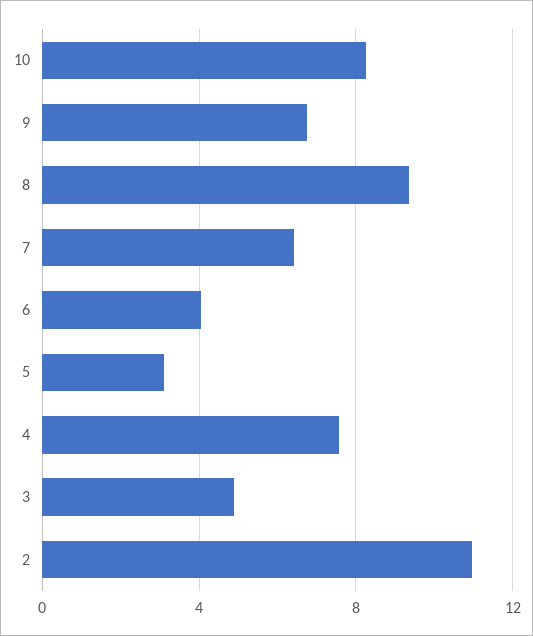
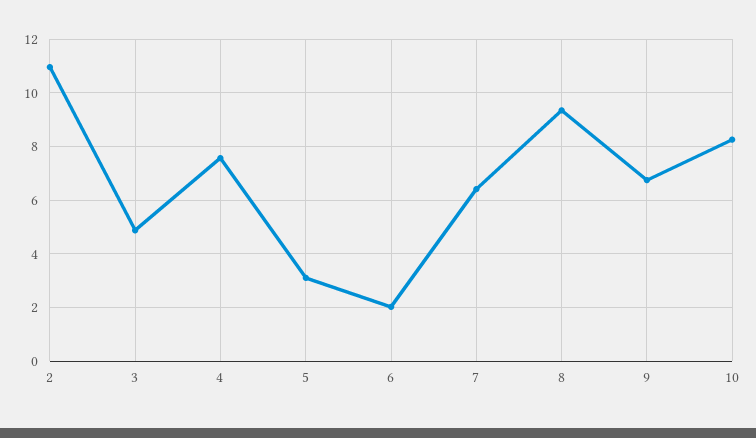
6: 4 -> 2

